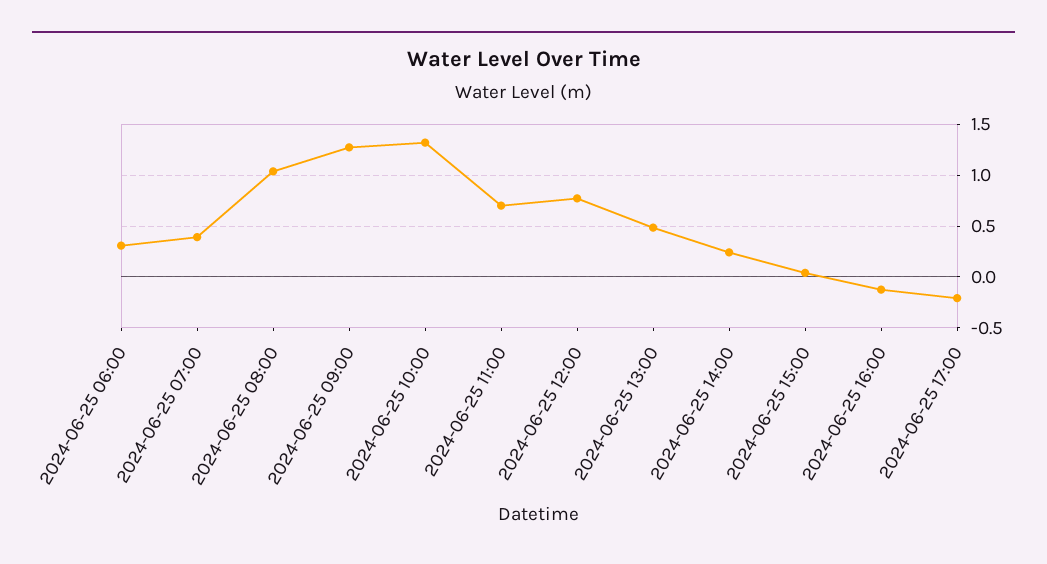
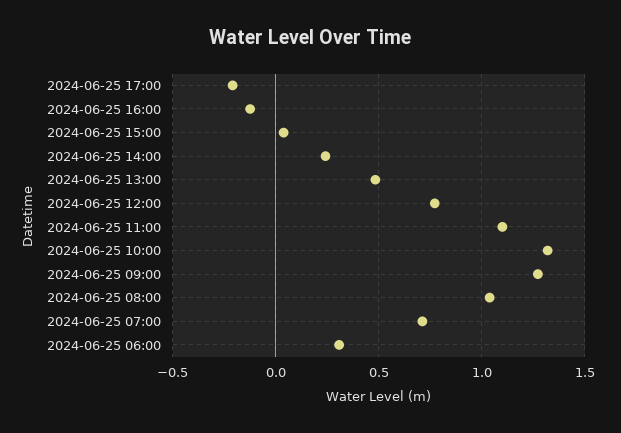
2024-06-25 07:00: 0.4 -> 0.7
2024-06-25 11:00: 0.7 -> 1.1

